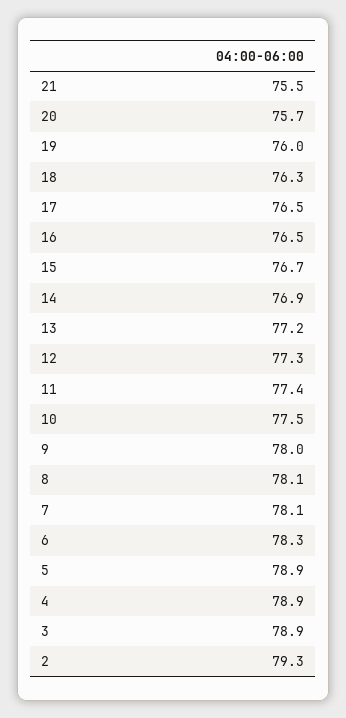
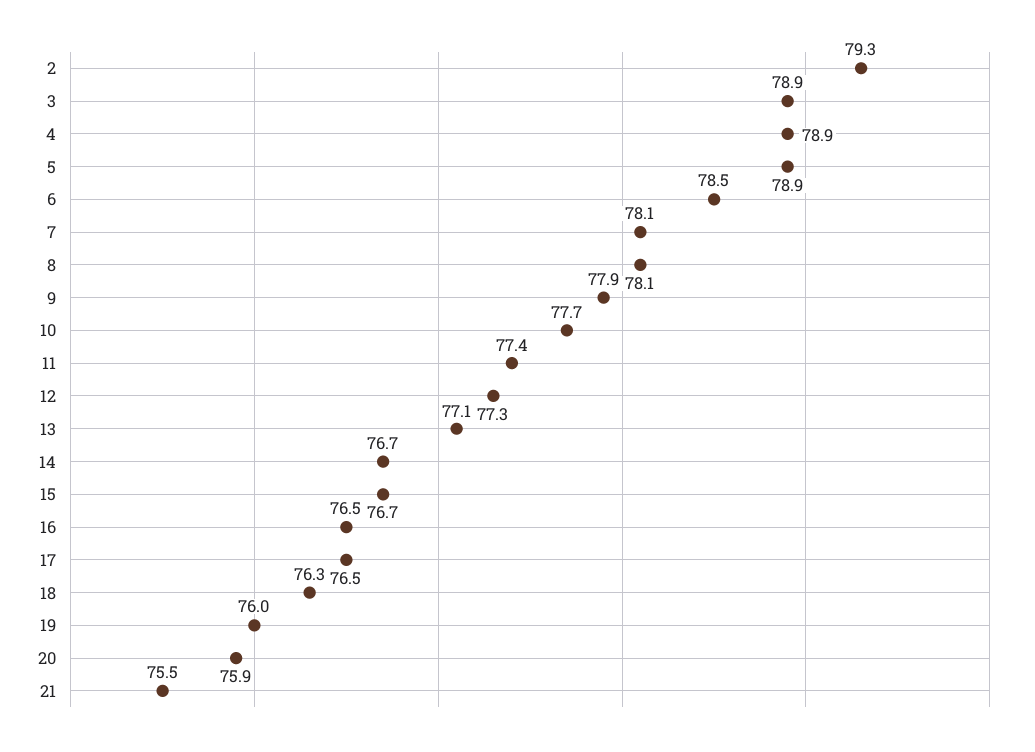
20: 75.7 -> 75.9
14: 76.9 -> 76.7
13: 77.2 -> 77.1
10: 77.5 -> 77.7
9: 78 -> 77.9
6: 78.3 -> 78.5

